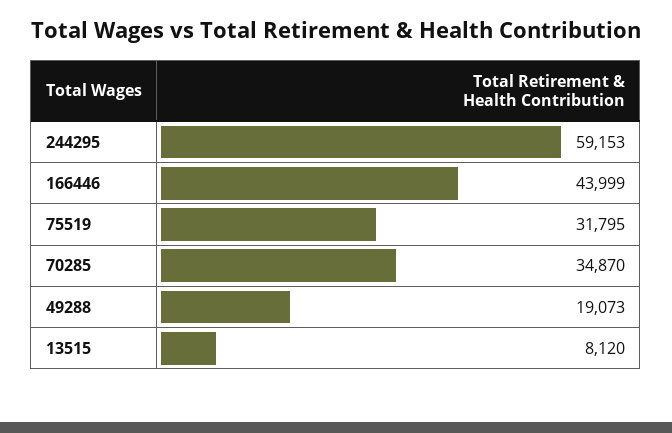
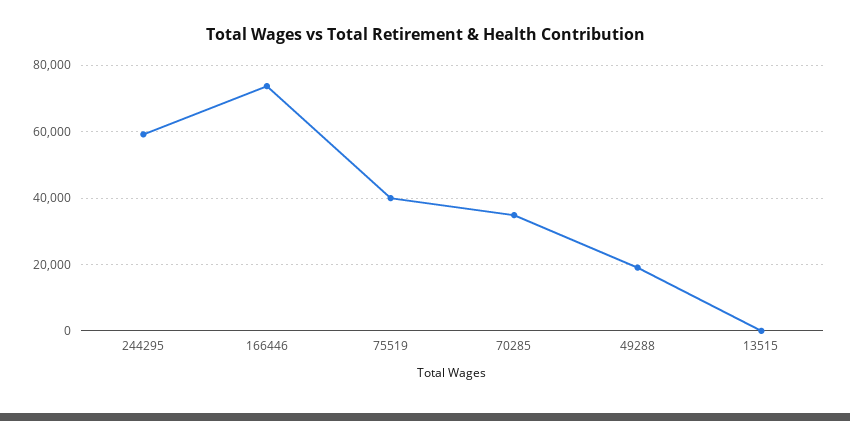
166446: 43999 -> 74000
75519: 31795 -> 40000
13515: 8120 -> 0

